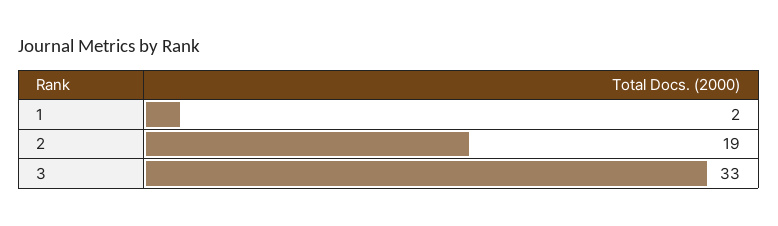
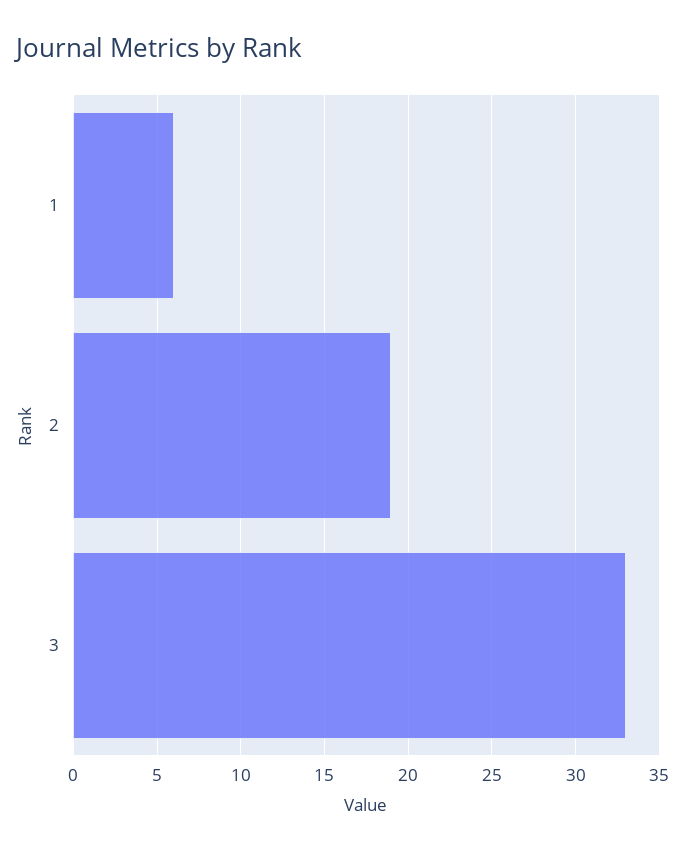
1: 2 -> 6

